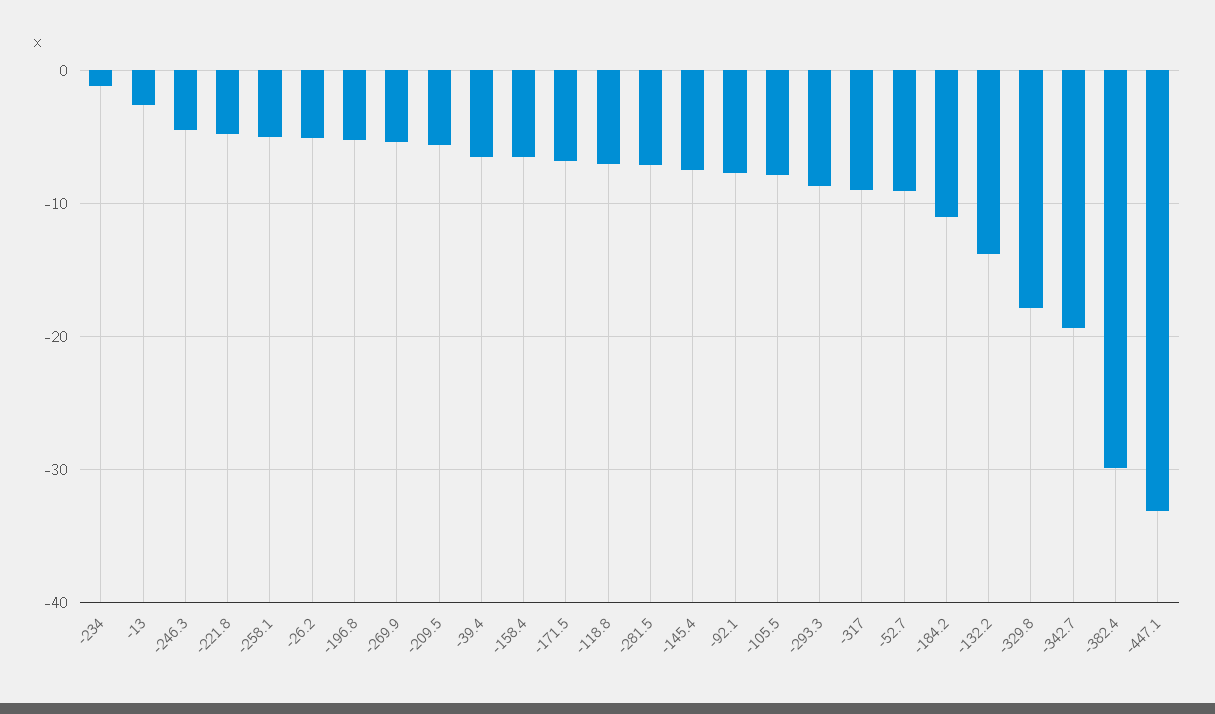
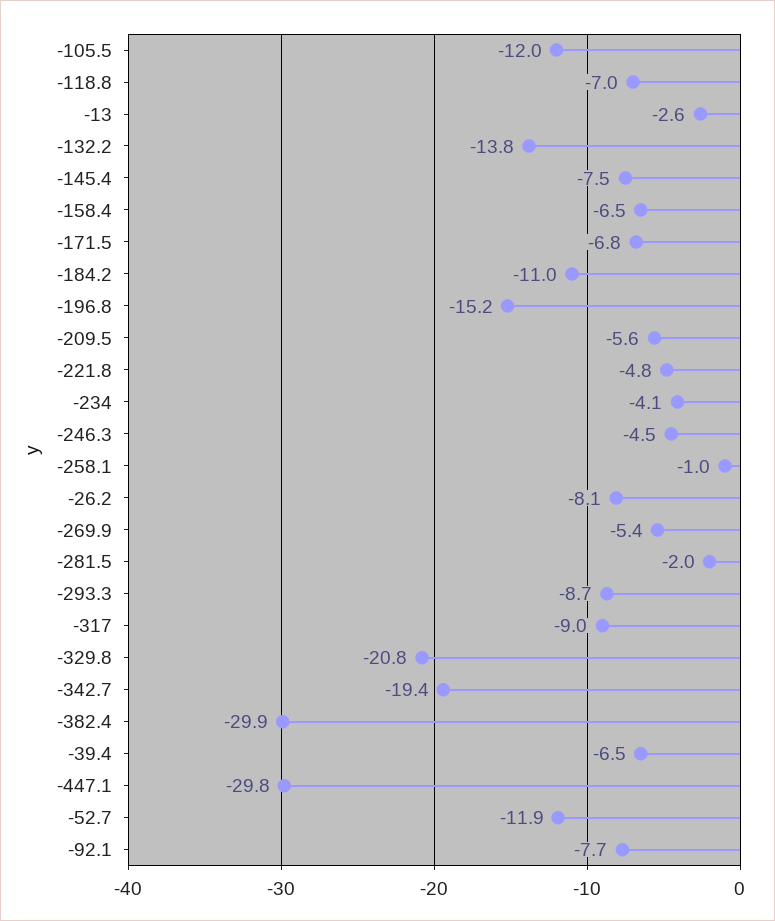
-234: -1 -> -4.1
-258.1: -5 -> -1
-26.2: -5 -> -8.1
-196.8: -5 -> -15.2
-281.5: -7 -> -2
-105.5: -8 -> -12
-52.7: -9 -> -11.9
-329.8: -18 -> -20.8
-447.1: -33 -> -29.8

